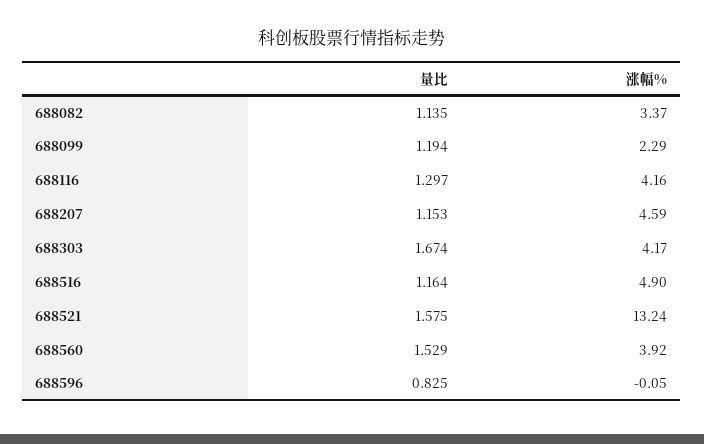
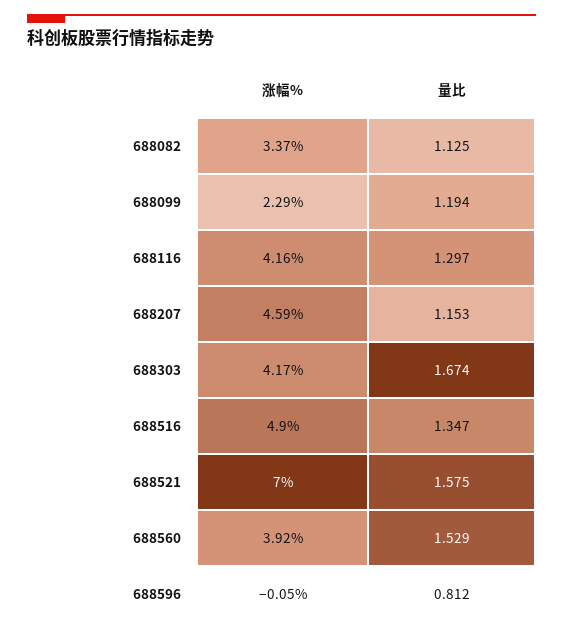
量比, 688082: 1.135 -> 1.125
量比, 688516: 1.164 -> 1.347
涨幅%, 688521: 13.24 -> 7
量比, 688596: 0.825 -> 0.812

